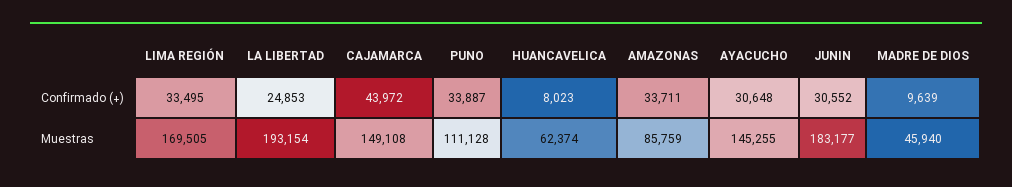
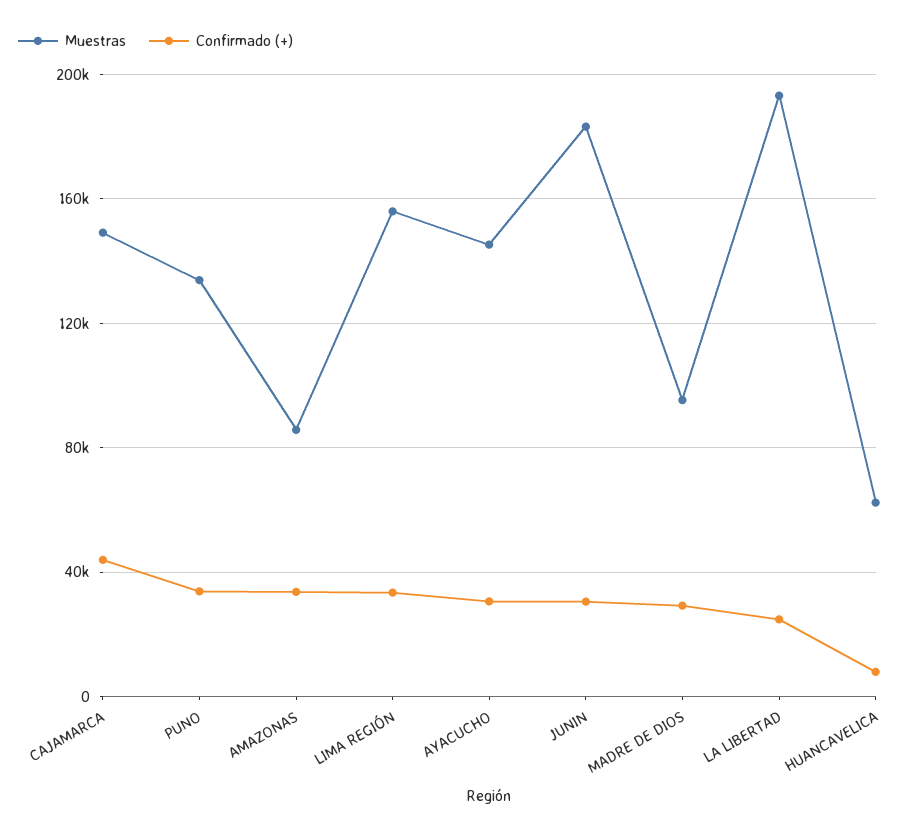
Confirmado (+), MADRE DE DIOS: 9639 -> 30000
Muestras, LIMA REGIÓN: 169505 -> 155000
Muestras, PUNO: 111128 -> 135000
Muestras, MADRE DE DIOS: 45940 -> 95000

